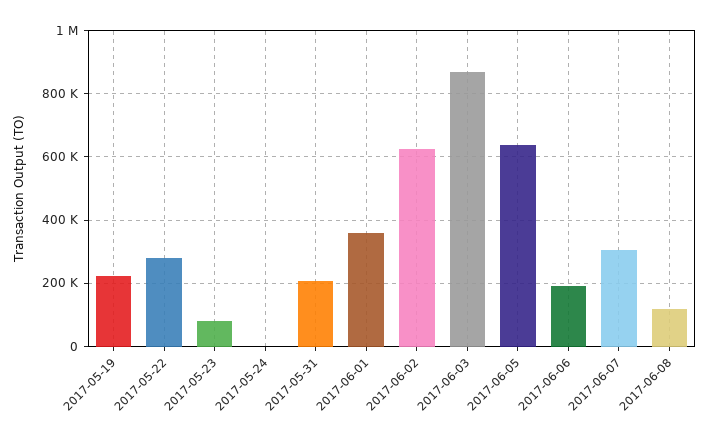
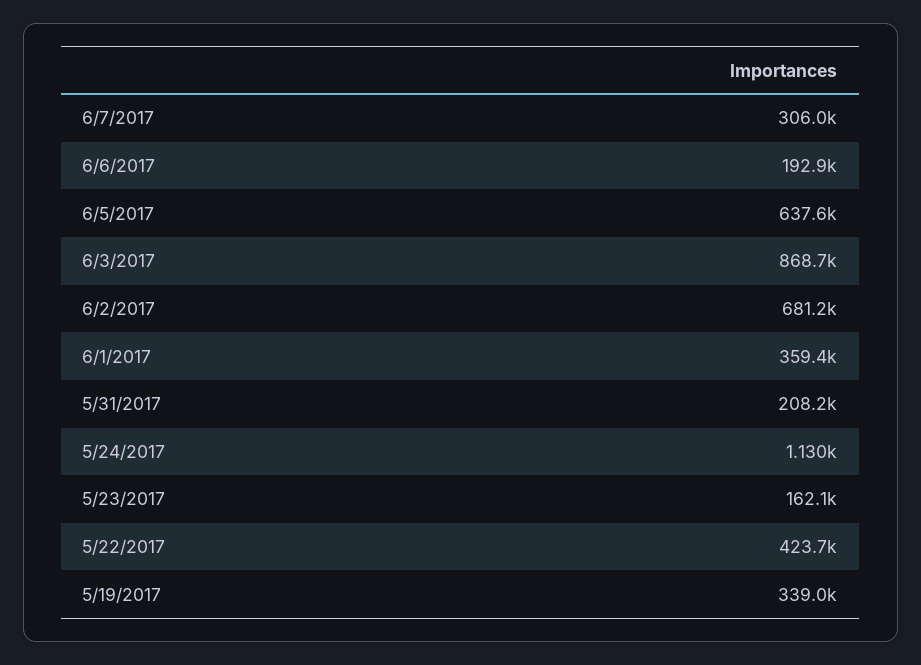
2017-05-19: 220000 -> 339000
2017-05-22: 280000 -> 423700
2017-05-23: 80000 -> 162100
2017-06-02: 620000 -> 681200
2017-06-08: 120000 -> none

